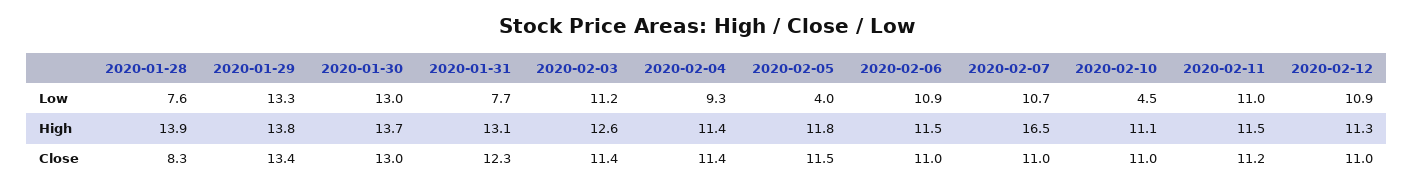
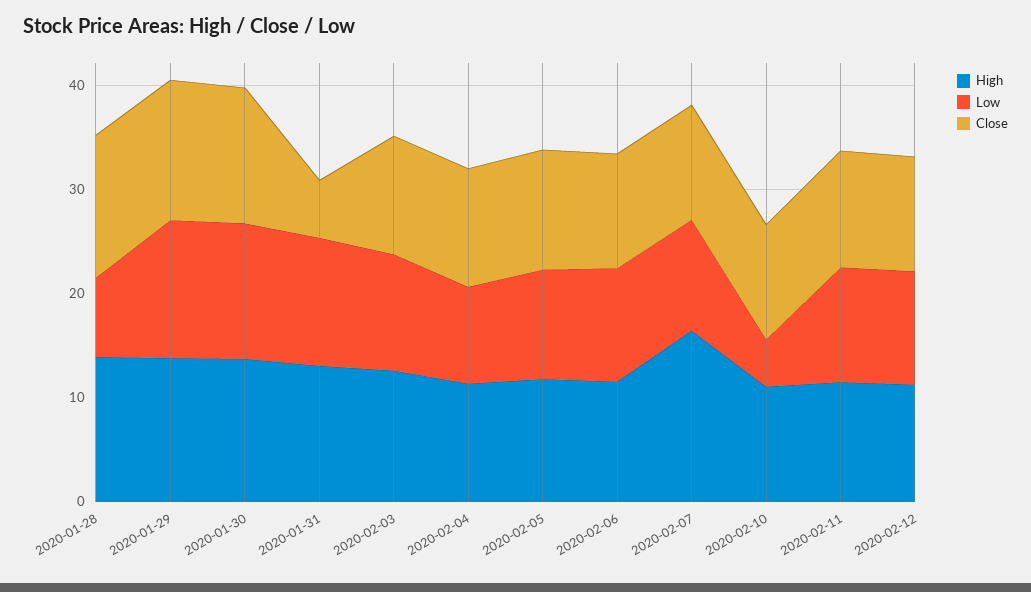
Low, 2020-01-31: 7.7 -> 12
Low, 2020-02-05: 4 -> 10
Close, 2020-01-28: 8.3 -> 14
Close, 2020-01-31: 12.3 -> 6

